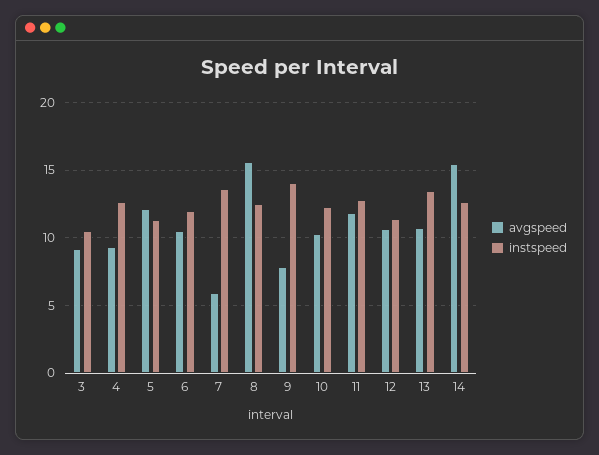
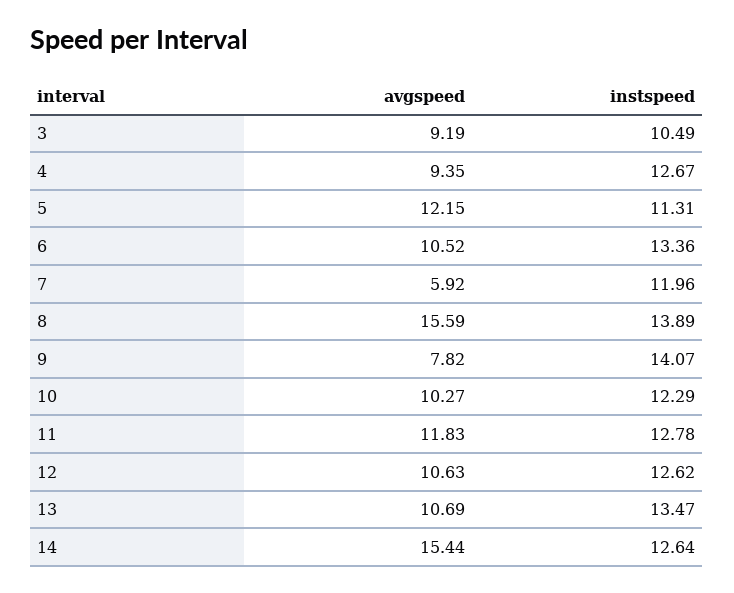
instspeed, 6: 12 -> 13.36
instspeed, 7: 13.5 -> 11.96
instspeed, 8: 12.5 -> 13.89
instspeed, 12: 11.5 -> 12.62

